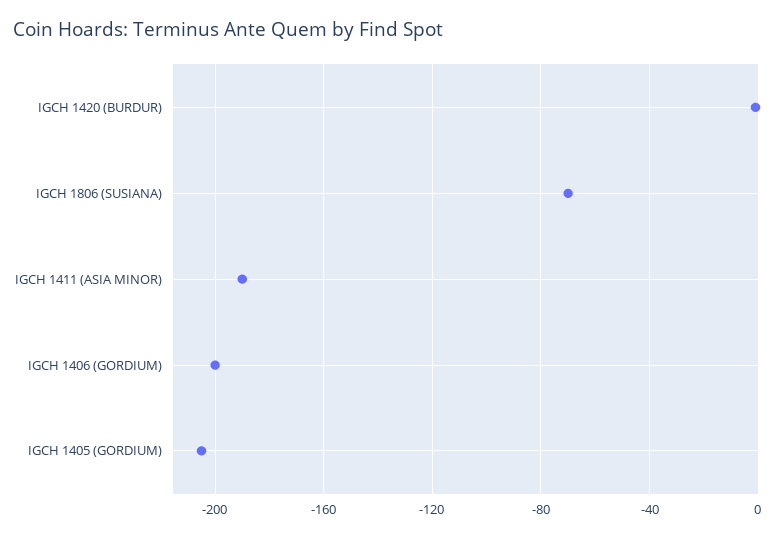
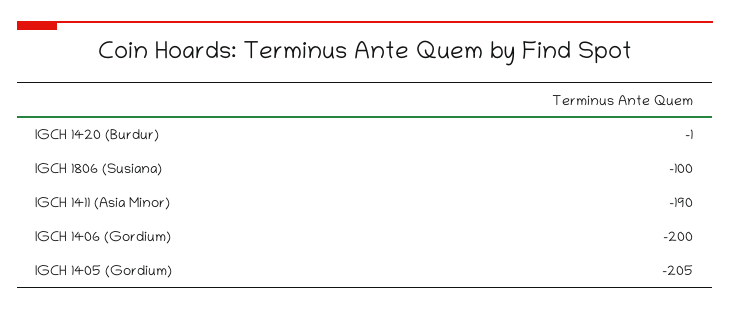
IGCH 1806 (SUSIANA): -70 -> -100

